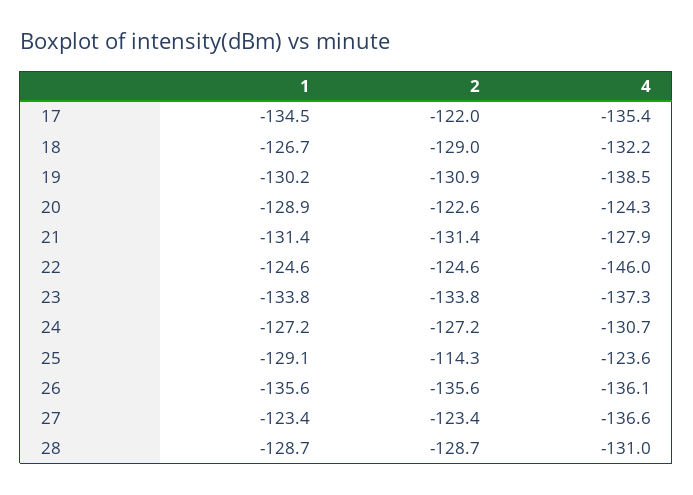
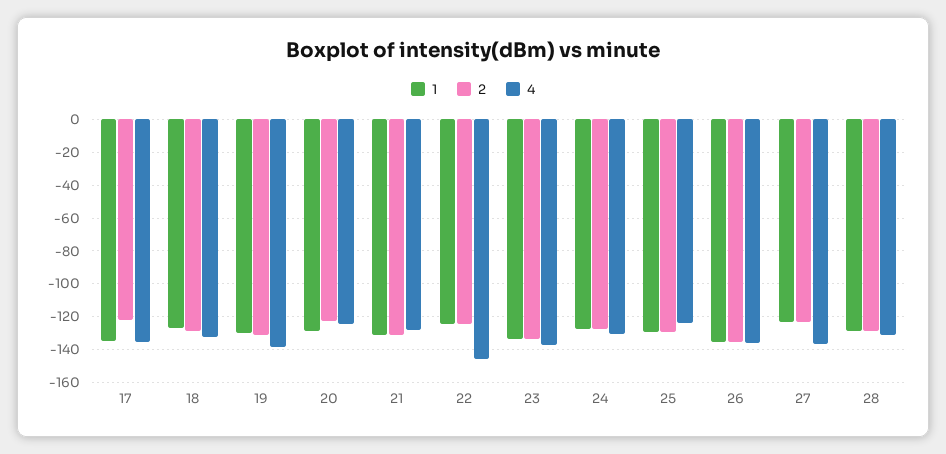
2, 25: -114.3 -> -130

